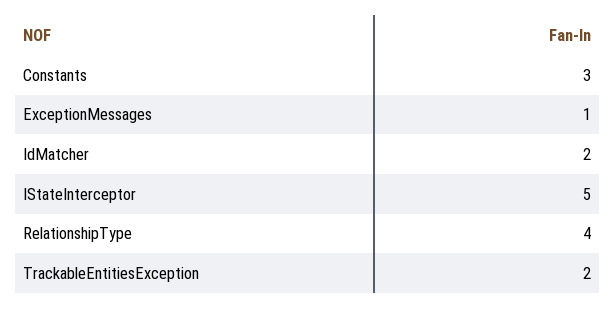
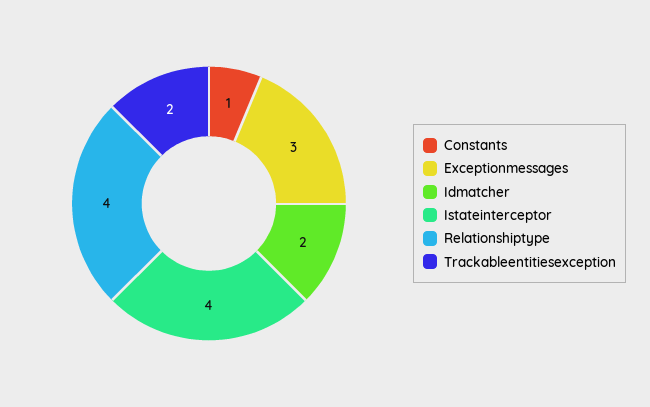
Constants: 3 -> 1
ExceptionMessages: 1 -> 3
IStateInterceptor: 5 -> 4

